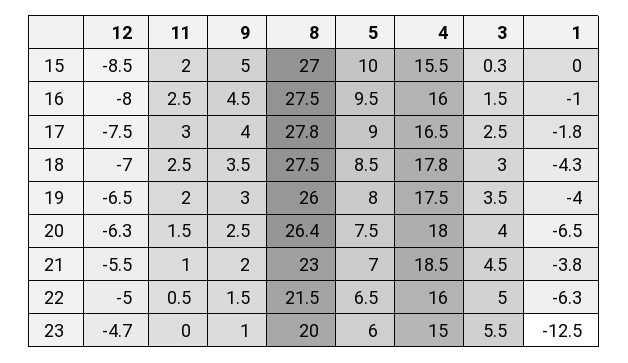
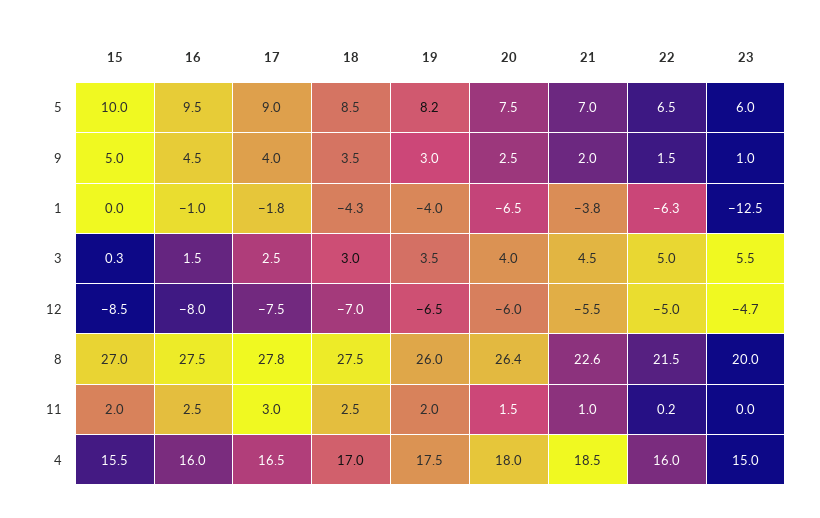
4, 18: 17.8 -> 17
5, 19: 8 -> 8.2
12, 20: -6.3 -> -6
8, 21: 23 -> 22.6
11, 22: 0.5 -> 0.2

